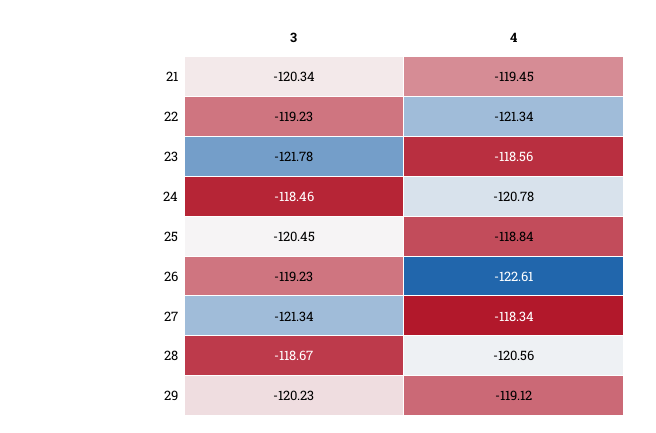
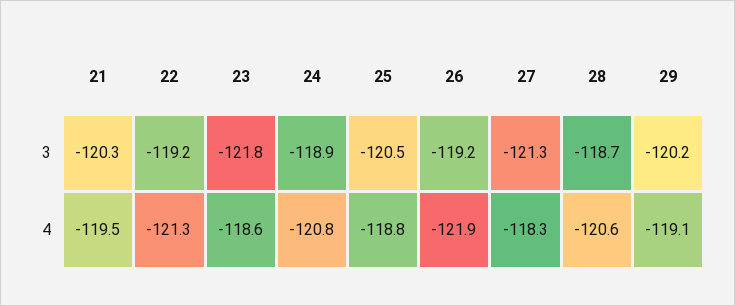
3, 24: -118.46 -> -118.9
4, 26: -122.61 -> -121.9

